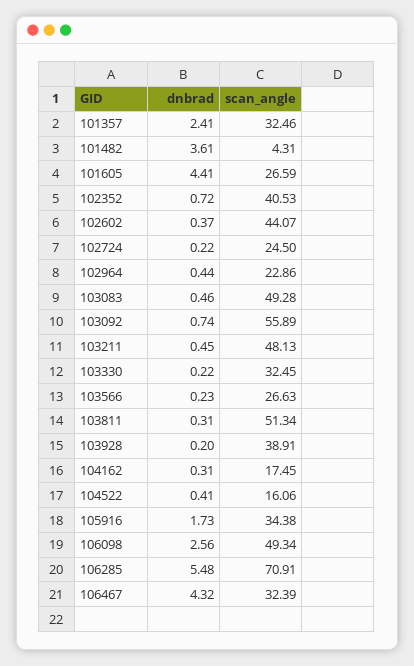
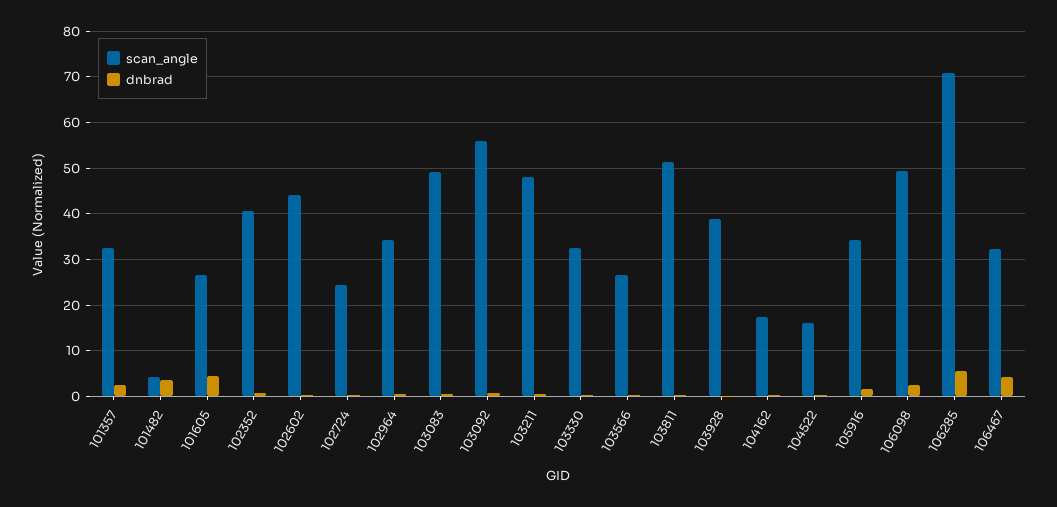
scan_angle, 102964: 22.86 -> 34

